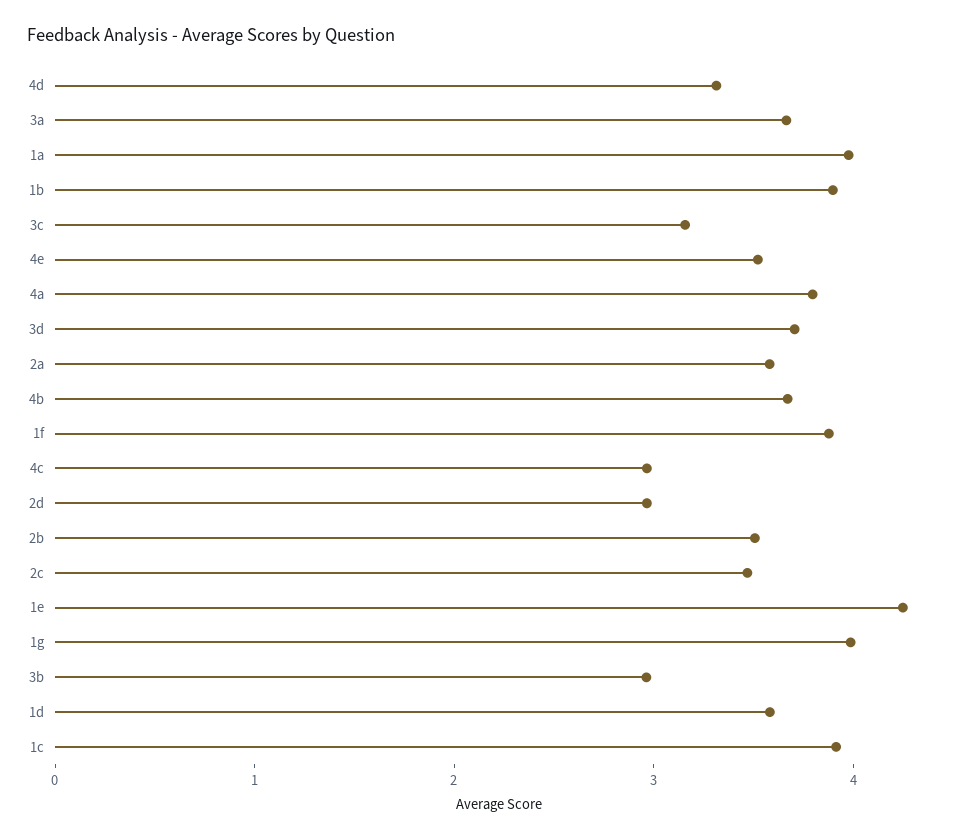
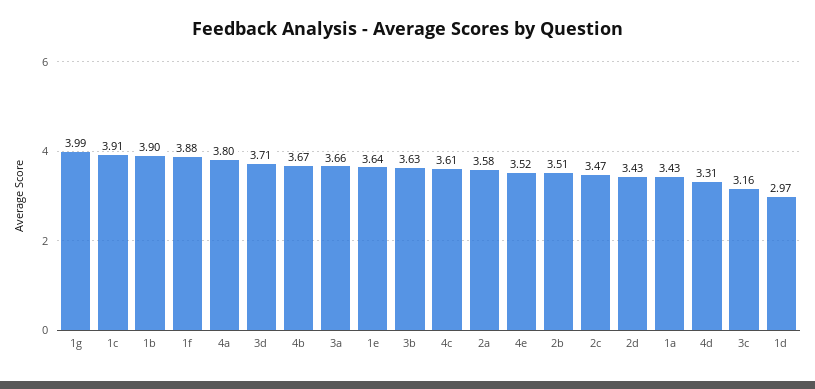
1a: 4 -> 3.43
4c: 3 -> 3.61
2d: 3 -> 3.43
1e: 4.2 -> 3.64
3b: 3 -> 3.63
1d: 3.6 -> 2.97

